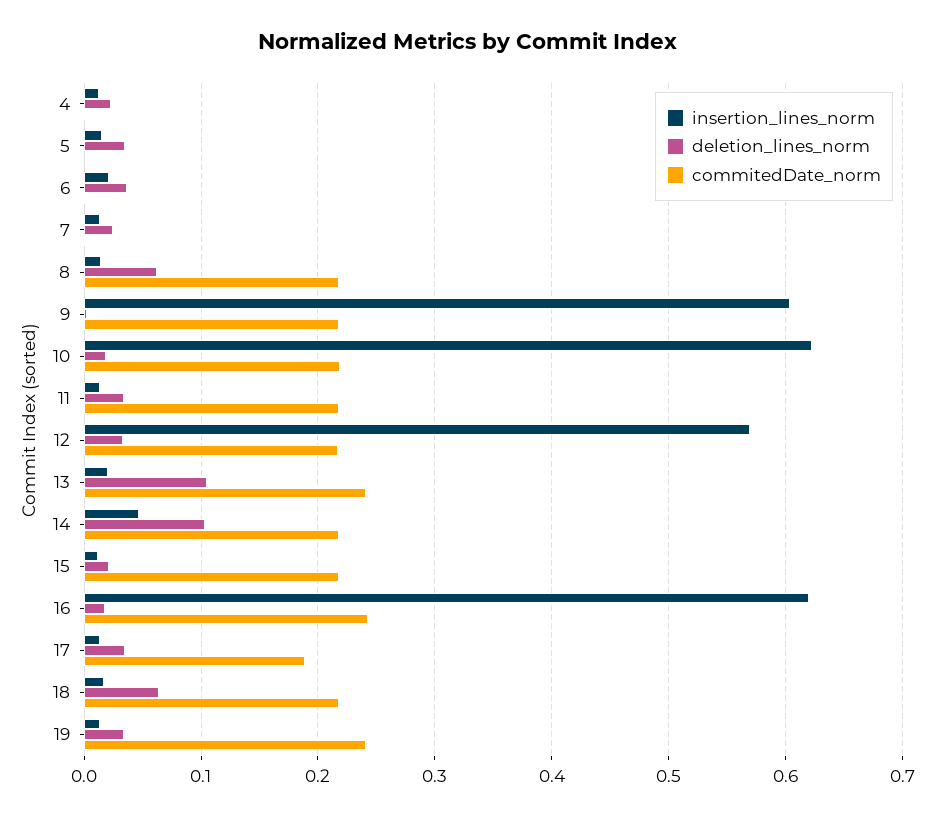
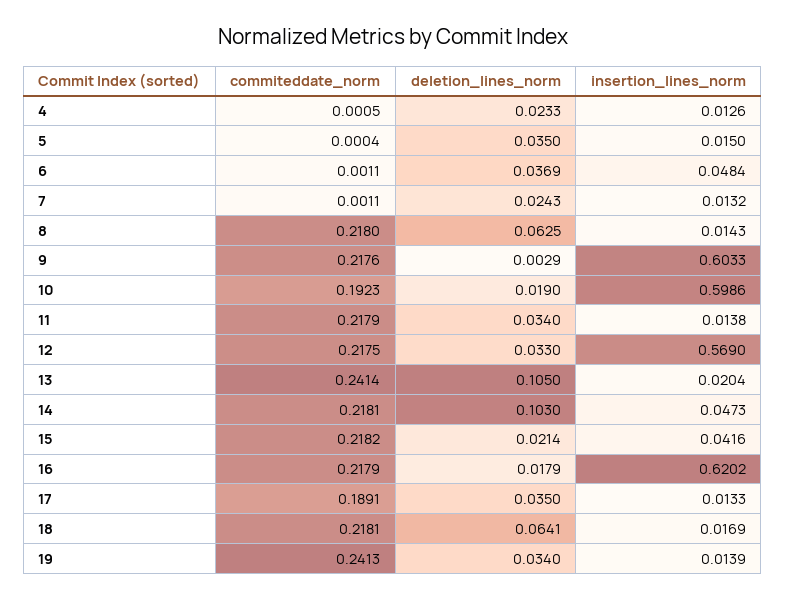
insertion_lines_norm, 6: 0.02 -> 0.0484
insertion_lines_norm, 10: 0.62 -> 0.5986
commitedDate_norm, 10: 0.22 -> 0.1923
insertion_lines_norm, 15: 0.01 -> 0.0416
commitedDate_norm, 16: 0.24 -> 0.2179

